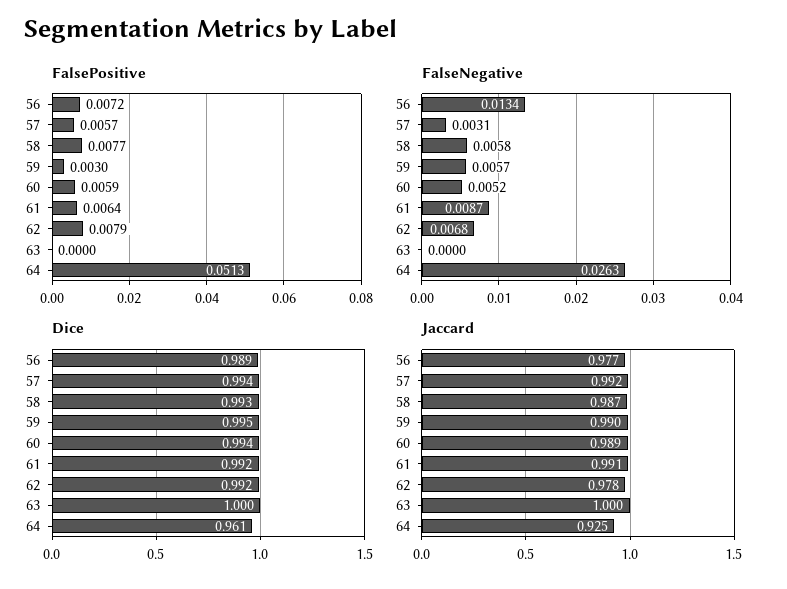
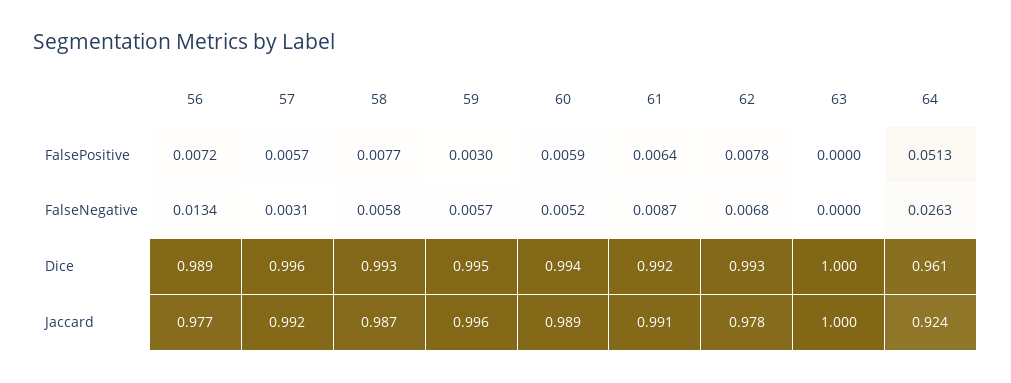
FalsePositive, 62: 0.0079 -> 0.0078
Dice, 57: 0.994 -> 0.996
Dice, 62: 0.992 -> 0.993
Jaccard, 59: 0.99 -> 0.996
Jaccard, 64: 0.925 -> 0.924

